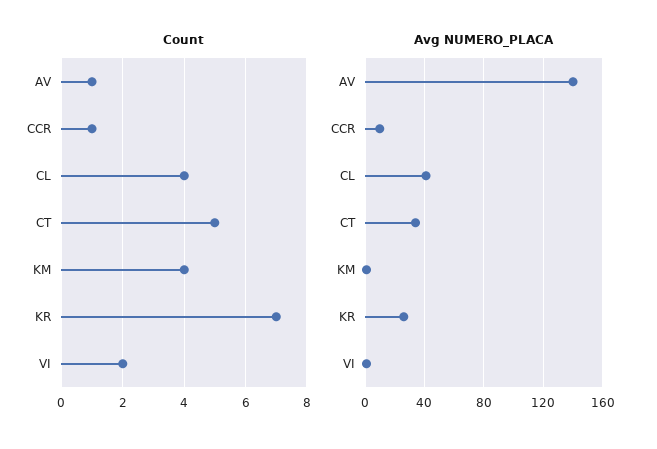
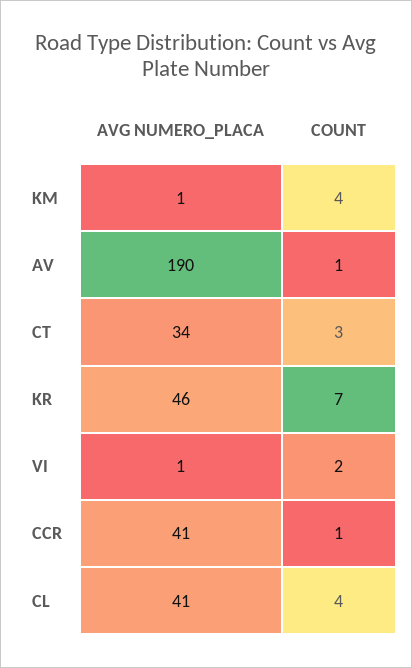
Count, CT: 5 -> 3
Avg NUMERO_PLACA, AV: 140 -> 190
Avg NUMERO_PLACA, CCR: 10 -> 41
Avg NUMERO_PLACA, KR: 25 -> 46

